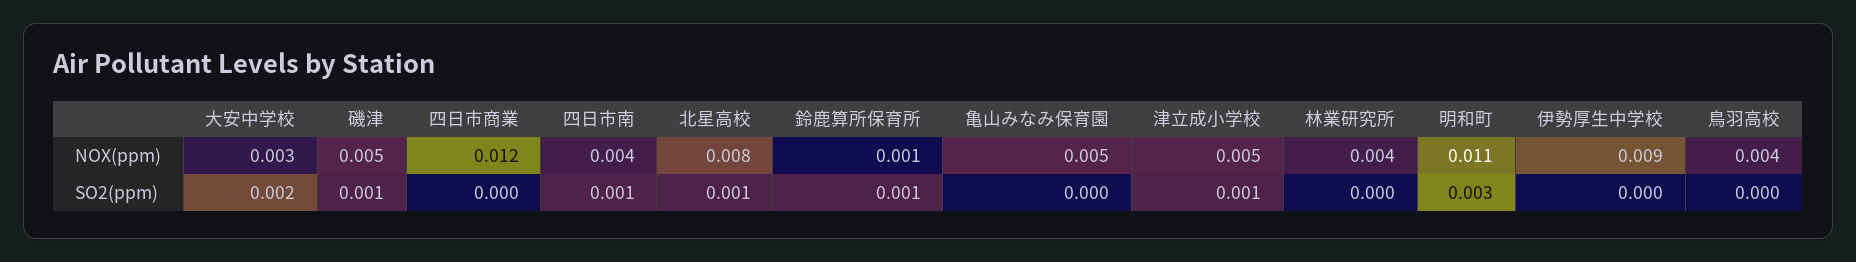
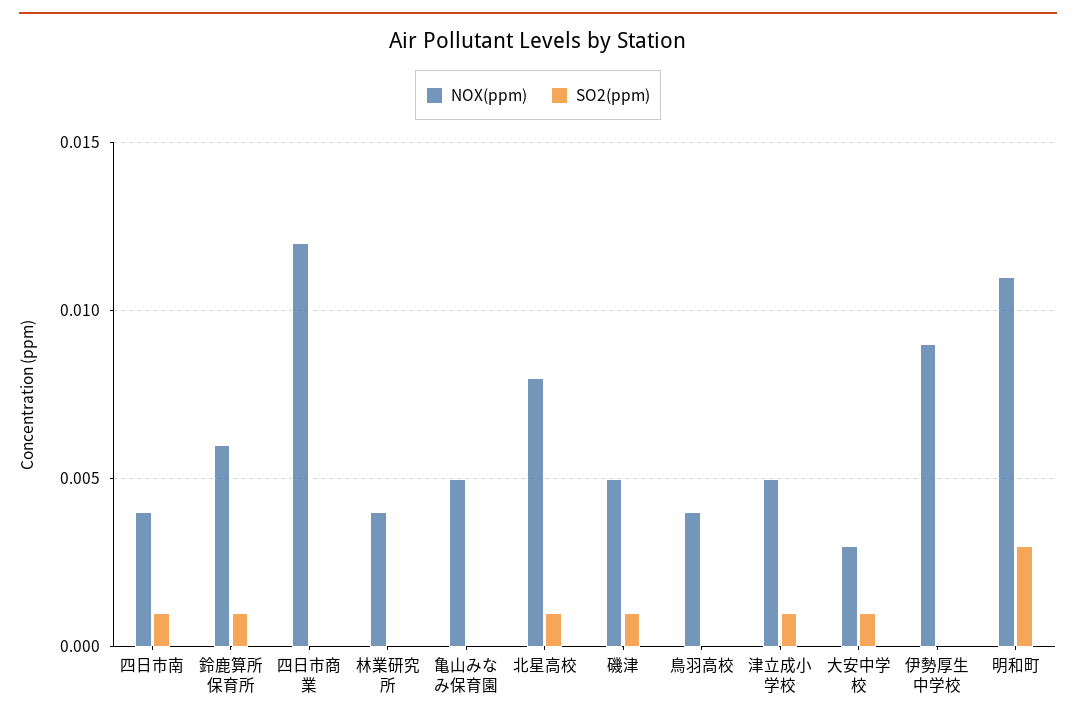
NOX(ppm), 鈴鹿算所保育所: 0.001 -> 0.006
SO2(ppm), 大安中学校: 0.002 -> 0.001

